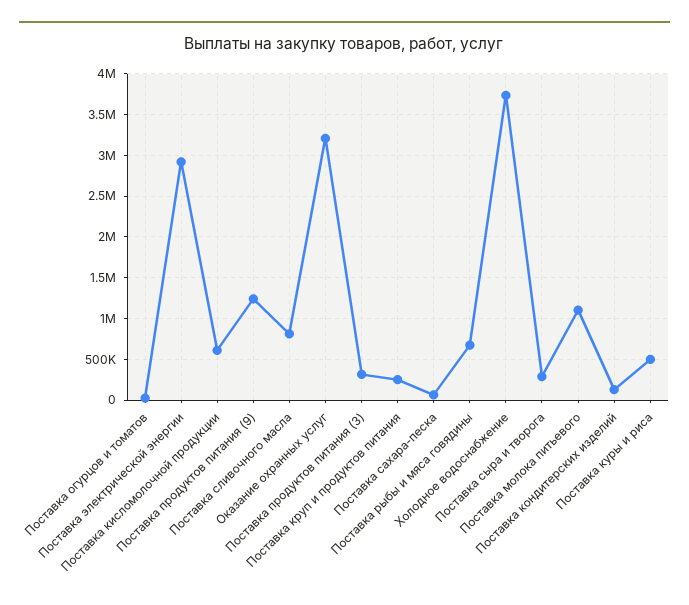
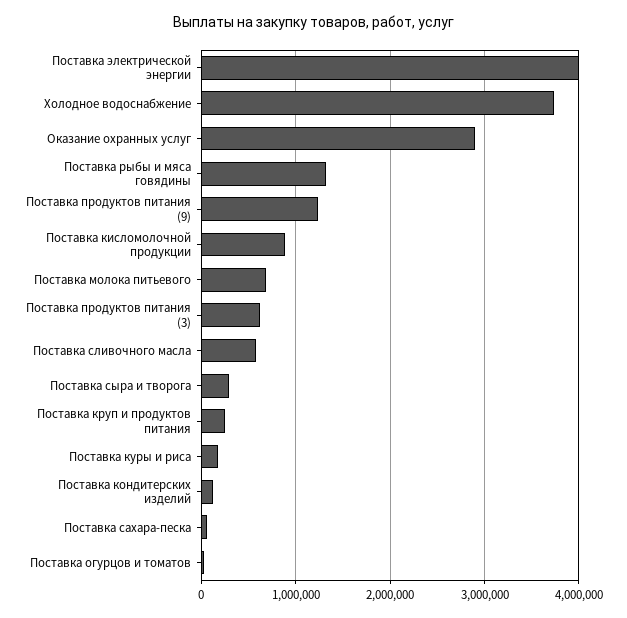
Поставка электрической энергии: 2900000 -> 4000000
Поставка кисломолочной продукции: 600000 -> 900000
Поставка сливочного масла: 800000 -> 600000
Оказание охранных услуг: 3200000 -> 2900000
Поставка продуктов питания (3): 300000 -> 600000
Поставка рыбы и мяса говядины: 700000 -> 1300000
Поставка молока питьевого: 1100000 -> 700000
Поставка куры и риса: 500000 -> 200000

